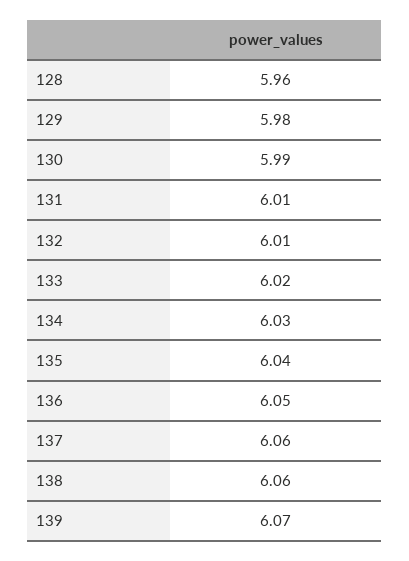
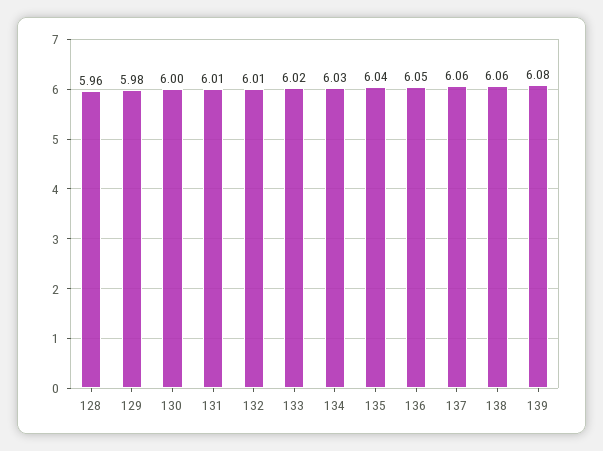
130: 5.99 -> 6
139: 6.07 -> 6.08

